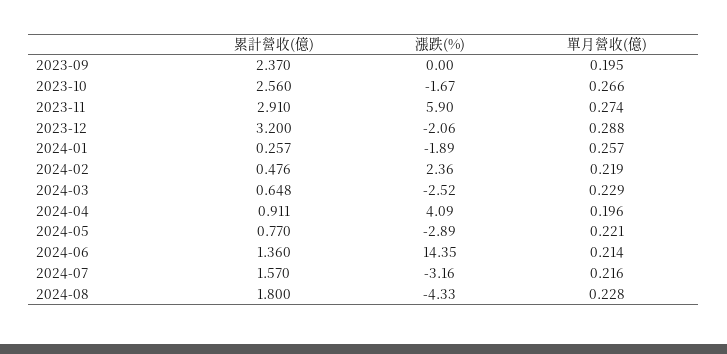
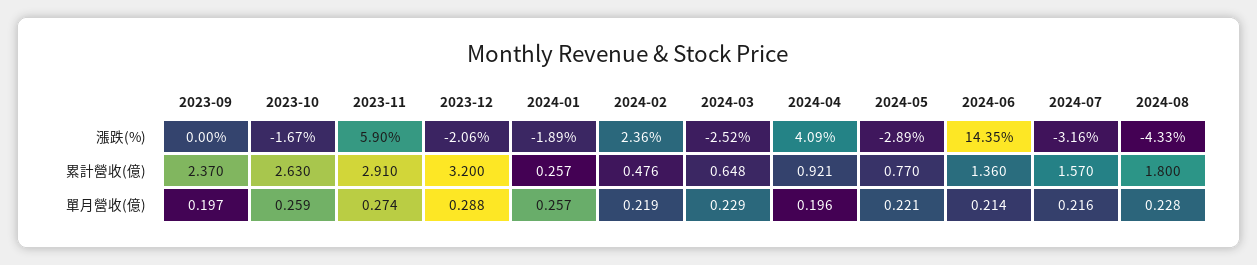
單月營收(億), 2023-09: 0.195 -> 0.197
累計營收(億), 2023-10: 2.56 -> 2.63
單月營收(億), 2023-10: 0.266 -> 0.259
累計營收(億), 2024-04: 0.911 -> 0.921

